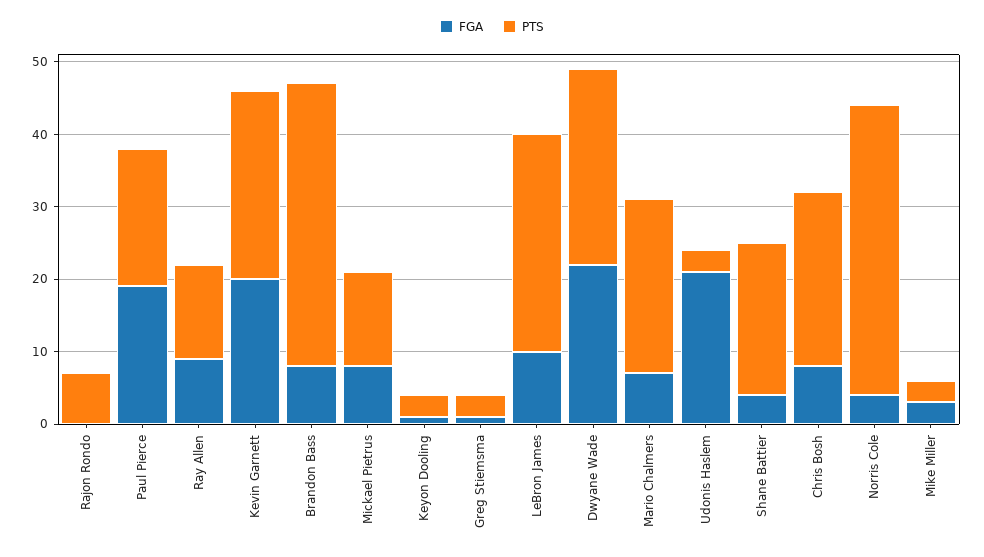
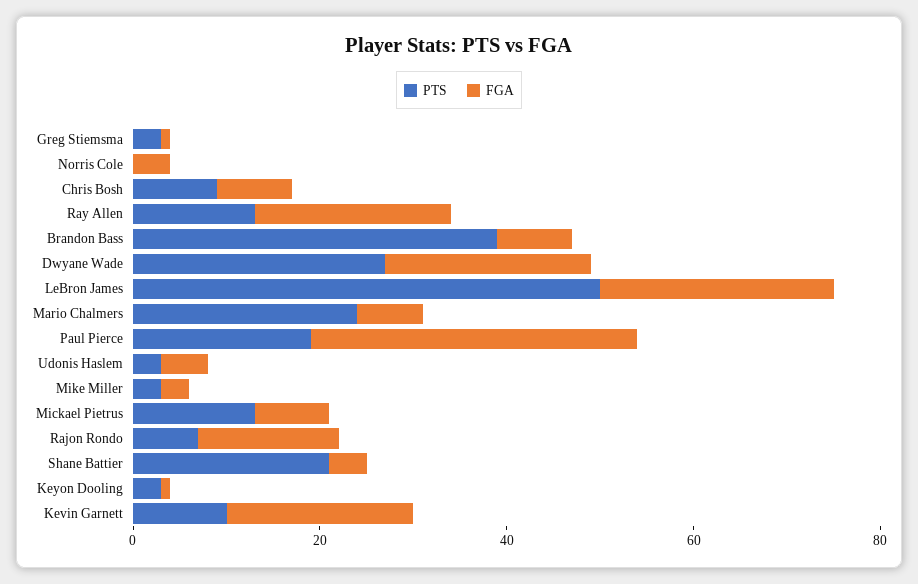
FGA, Rajon Rondo: 0 -> 15
FGA, Paul Pierce: 20 -> 35
FGA, Ray Allen: 10 -> 20
PTS, Kevin Garnett: 25 -> 10
FGA, LeBron James: 10 -> 25
PTS, LeBron James: 30 -> 50
FGA, Udonis Haslem: 20 -> 5
PTS, Chris Bosh: 25 -> 10
PTS, Norris Cole: 40 -> 0

